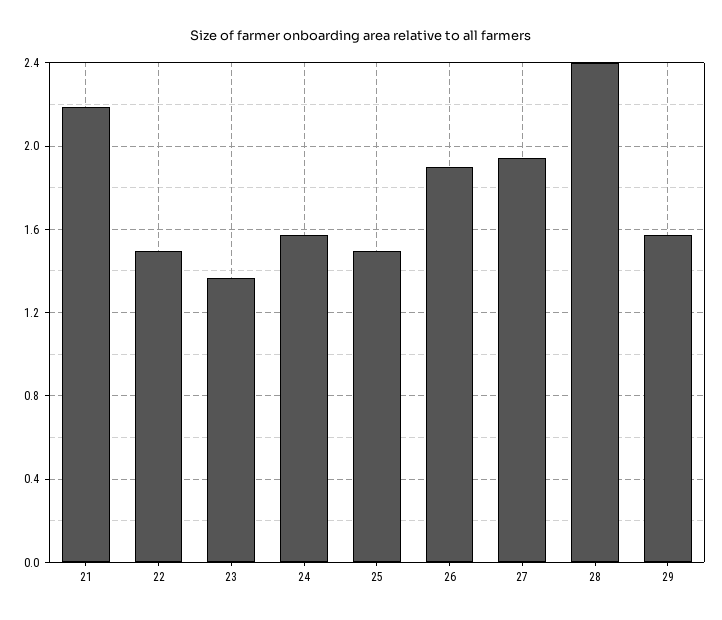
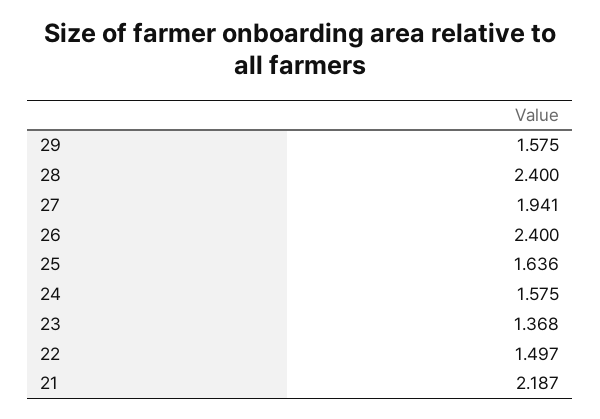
25: 1.5 -> 1.636
26: 1.9 -> 2.4

